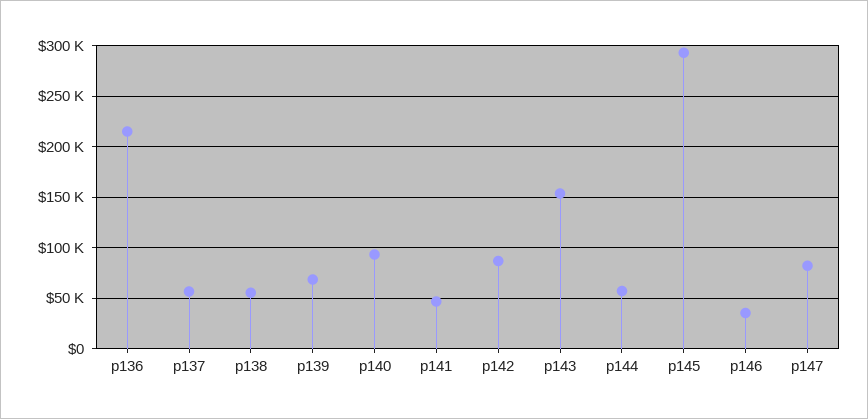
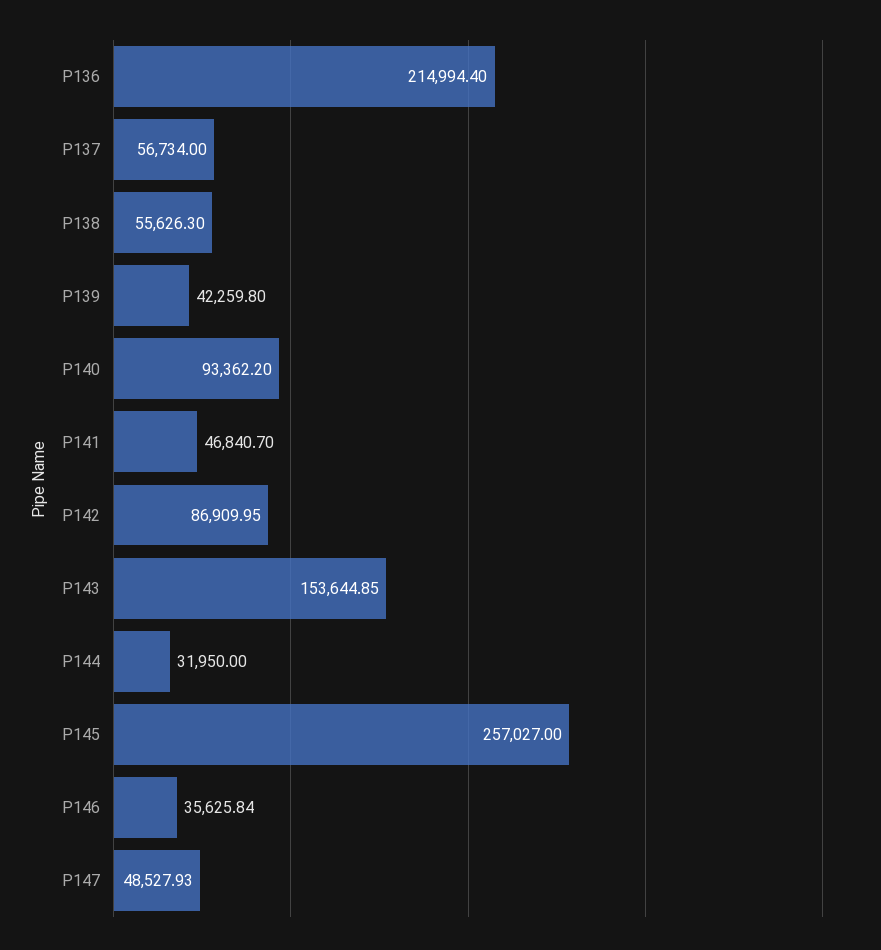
p139: 70000 -> 42259.8
p144: 60000 -> 31950
p145: 290000 -> 257027
p147: 80000 -> 48527.93

